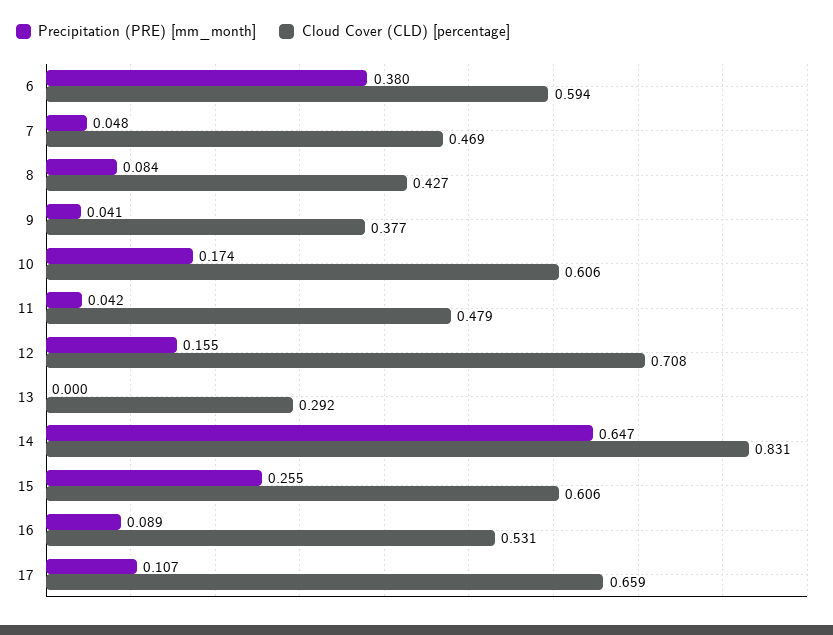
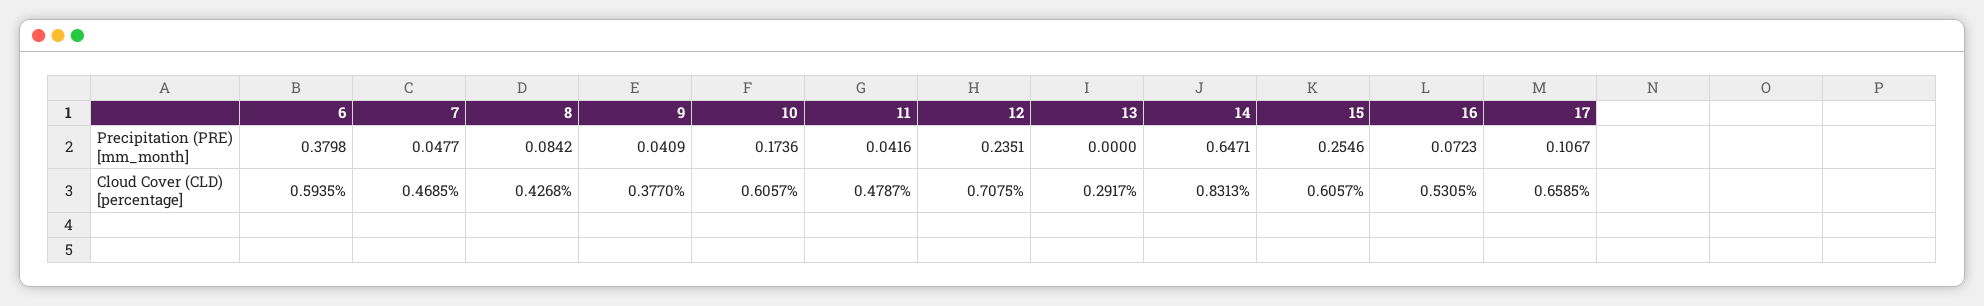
Precipitation (PRE) [mm_month], 12: 0.155 -> 0.2351
Precipitation (PRE) [mm_month], 16: 0.089 -> 0.0723

